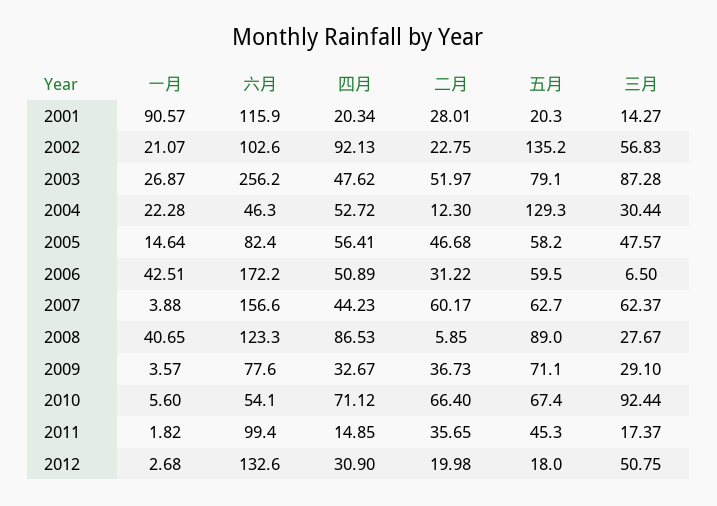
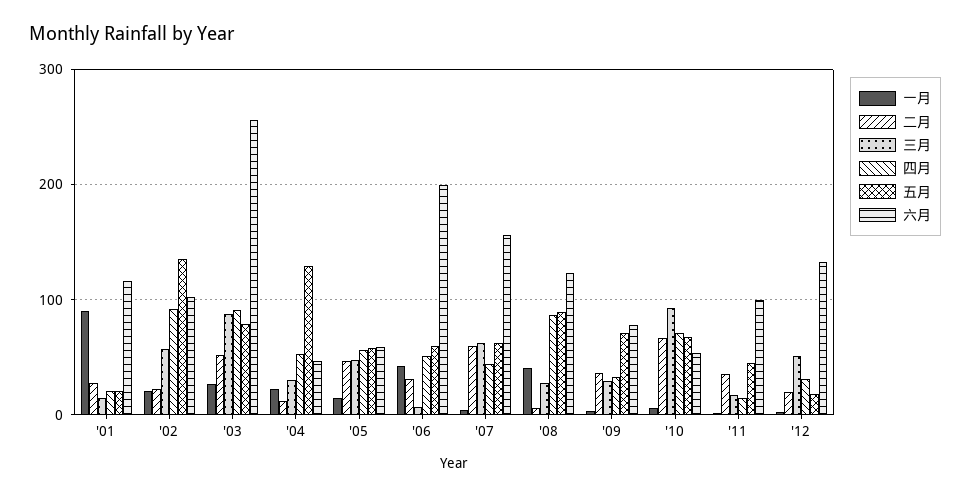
四月, 2003: 47.62 -> 90
六月, 2005: 82.4 -> 60
六月, 2006: 172.2 -> 200

